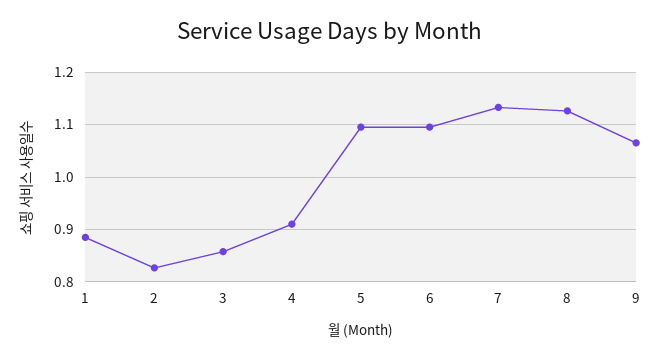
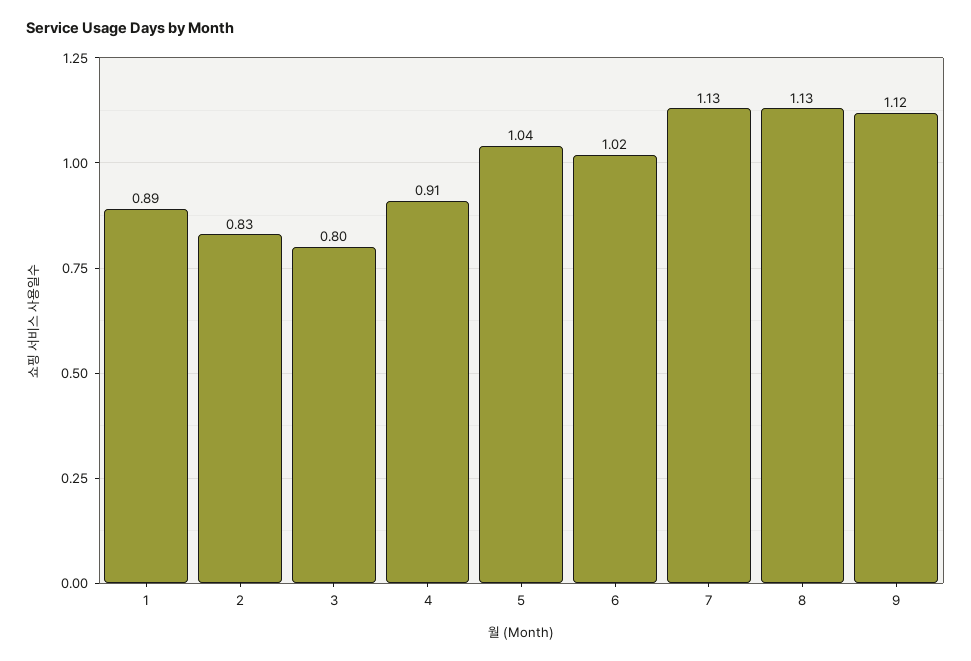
3: 0.86 -> 0.8
5: 1.1 -> 1.04
6: 1.1 -> 1.02
9: 1.06 -> 1.12

